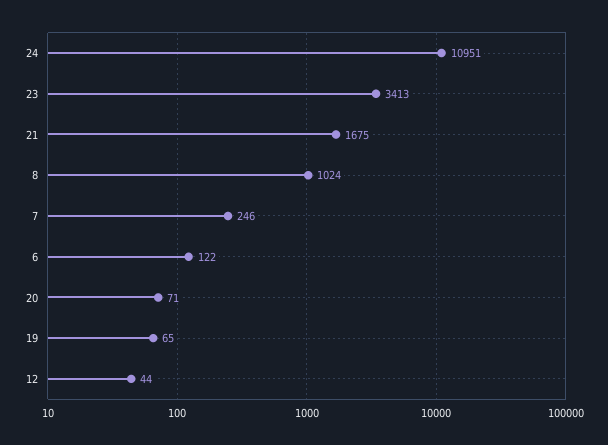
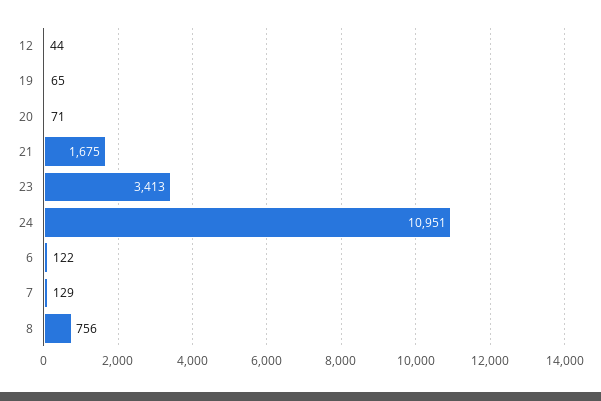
8: 1024 -> 756
7: 246 -> 129

